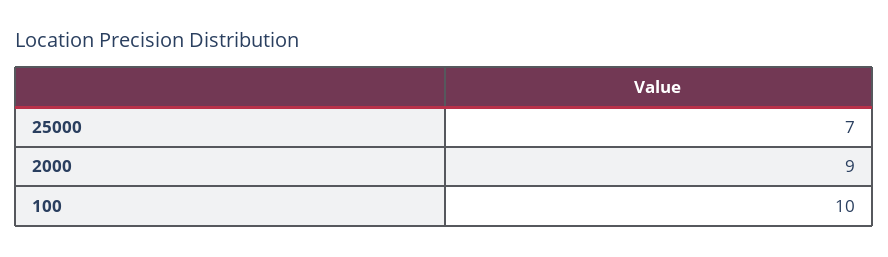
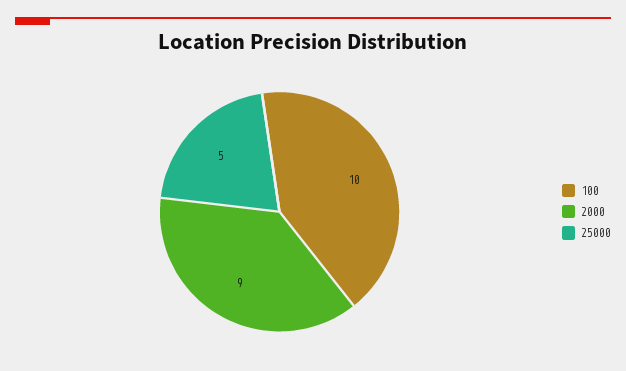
25000: 7 -> 5

